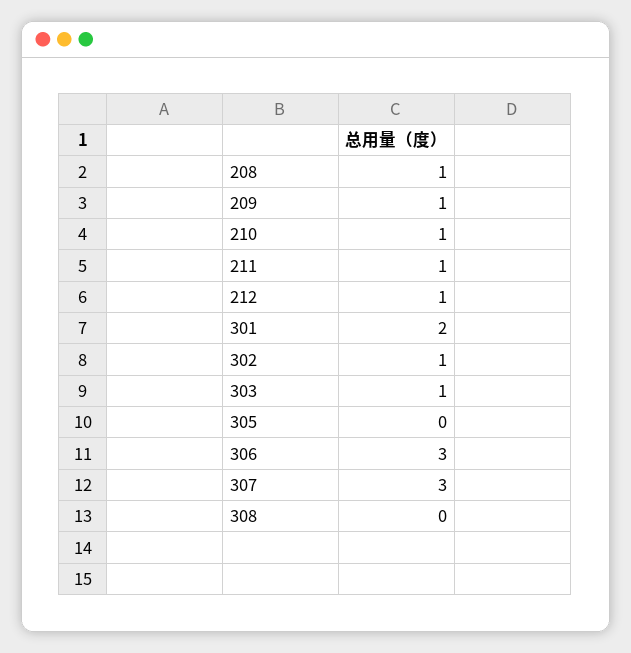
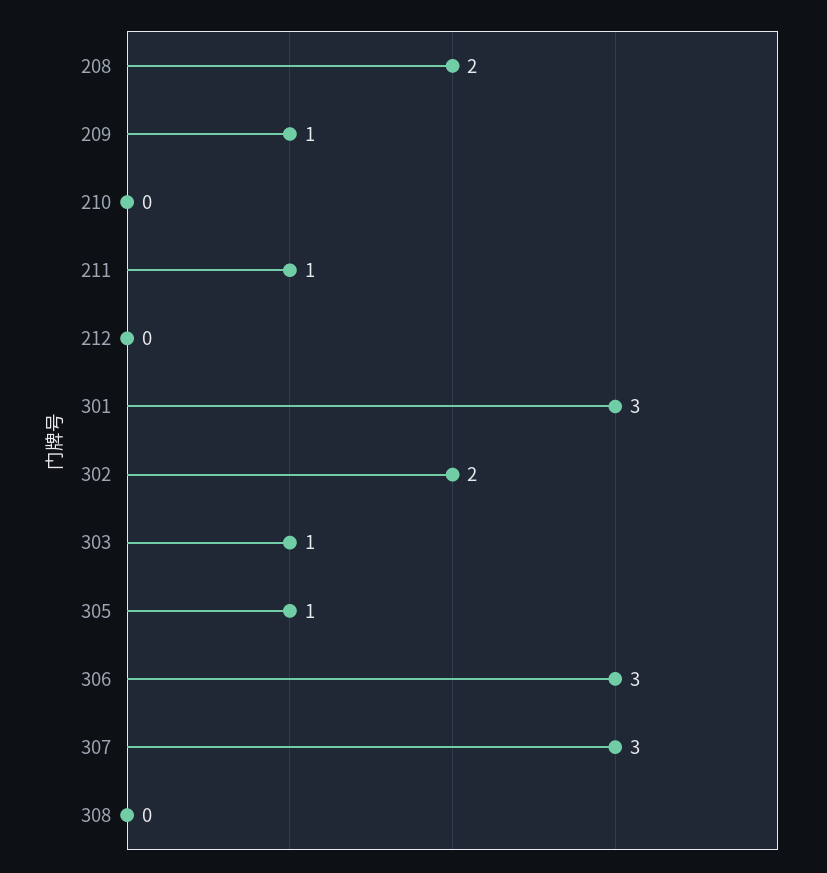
208: 1 -> 2
210: 1 -> 0
212: 1 -> 0
301: 2 -> 3
302: 1 -> 2
305: 0 -> 1

